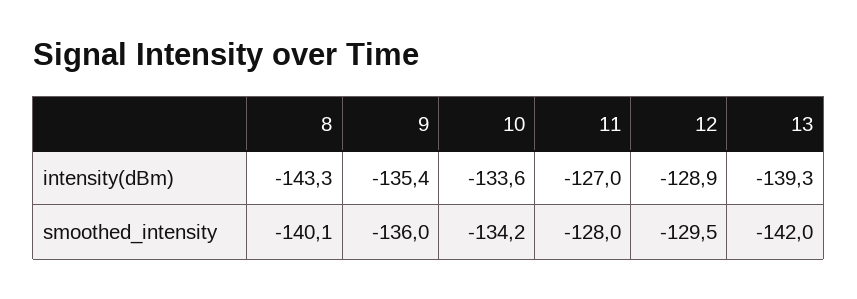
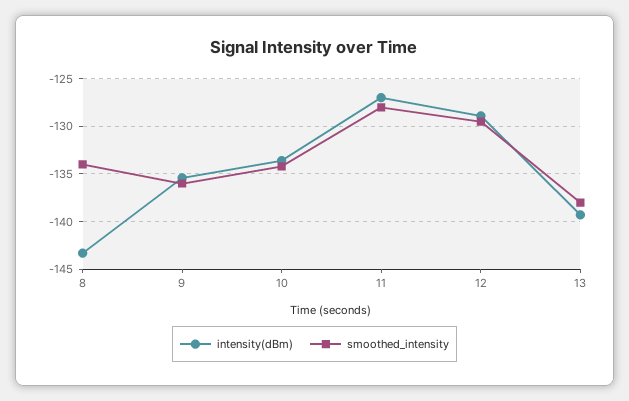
smoothed_intensity, 8: -140.1 -> -134
smoothed_intensity, 13: -142 -> -138

